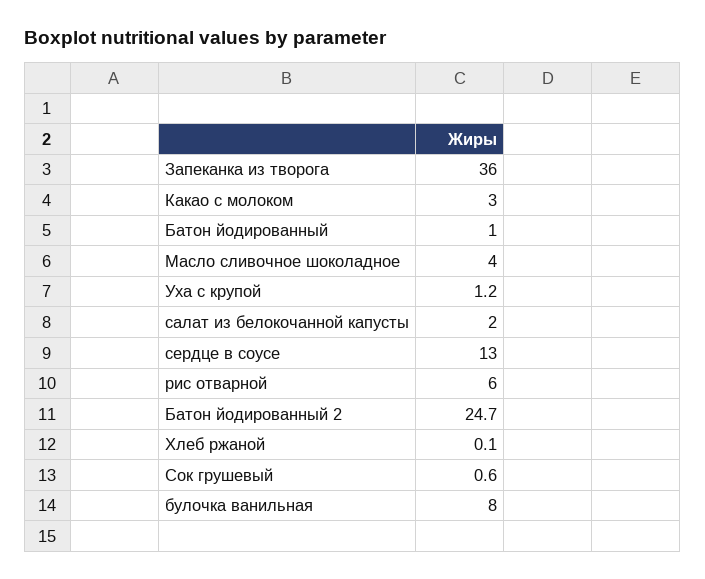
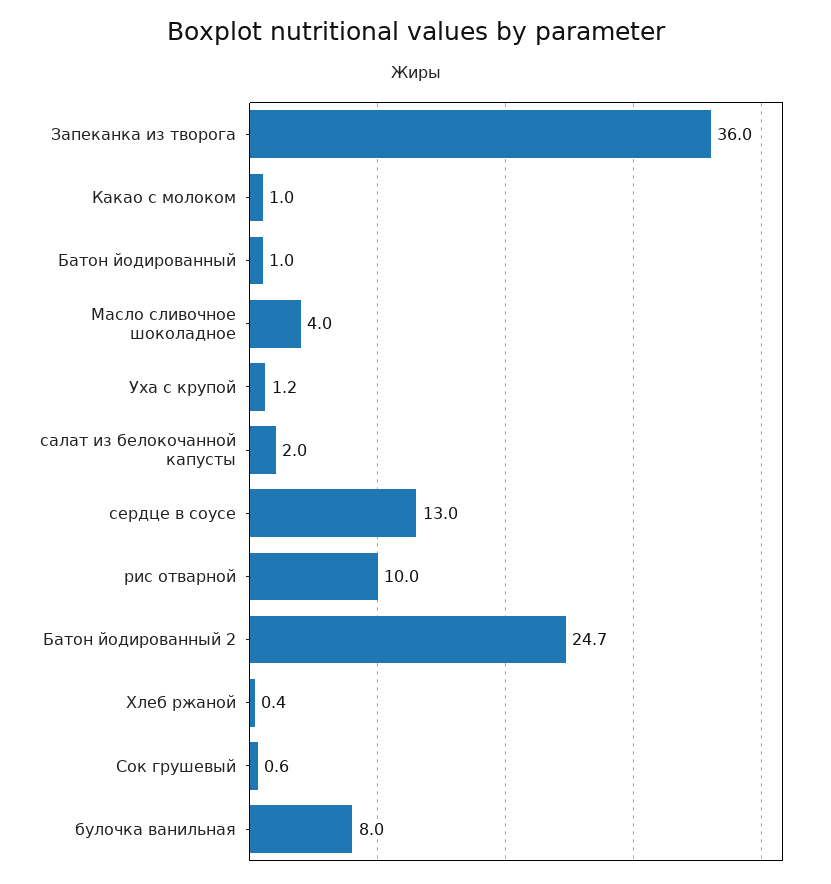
Какао с молоком: 3 -> 1
рис отварной: 6 -> 10
Хлеб ржаной: 0.1 -> 0.4

